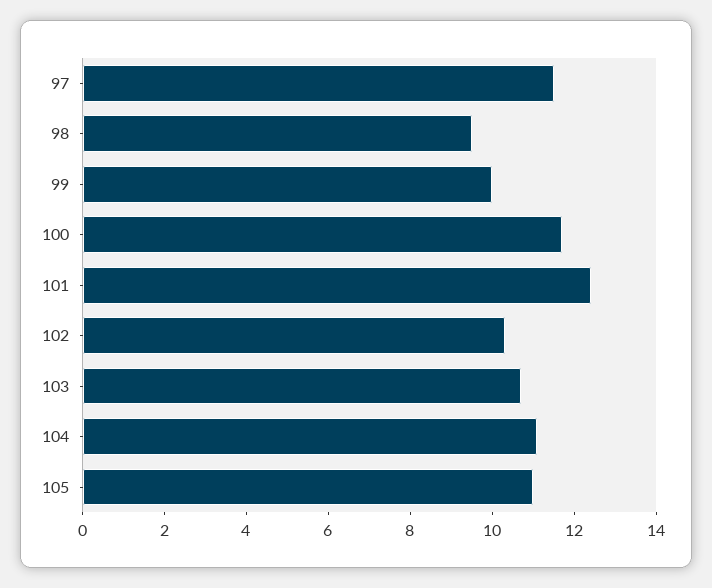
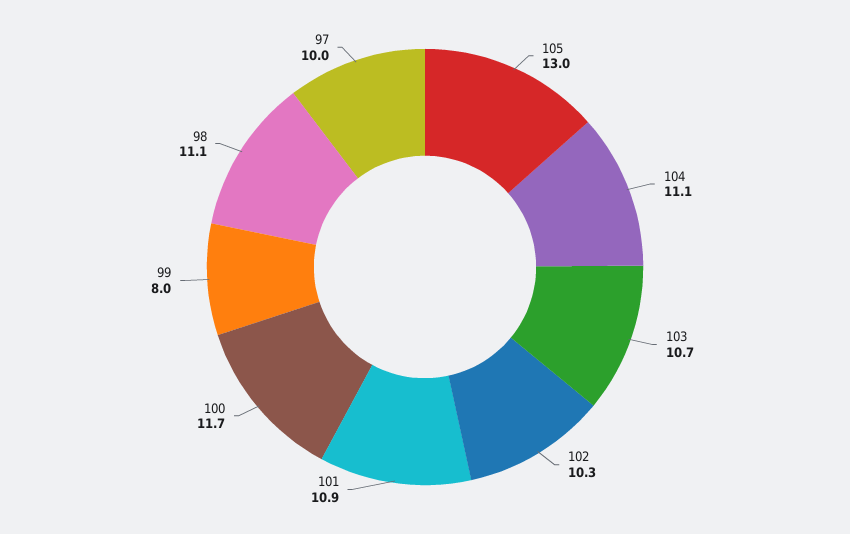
97: 11.5 -> 10
98: 9.5 -> 11.1
99: 10 -> 8
101: 12.5 -> 10.9
105: 11 -> 13

